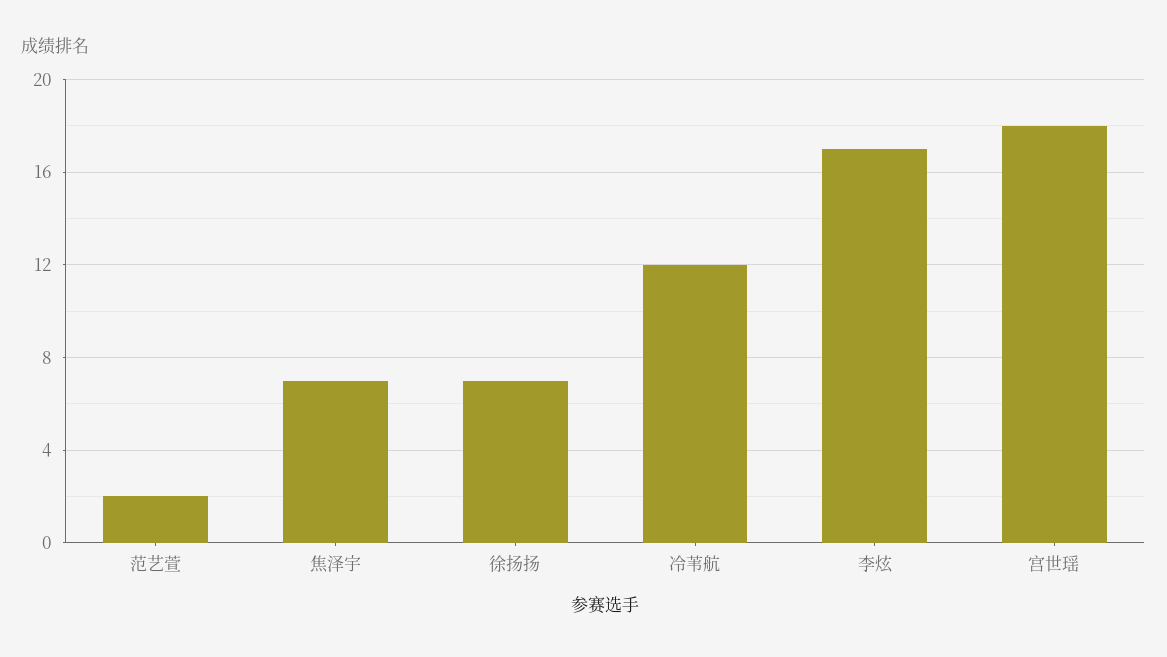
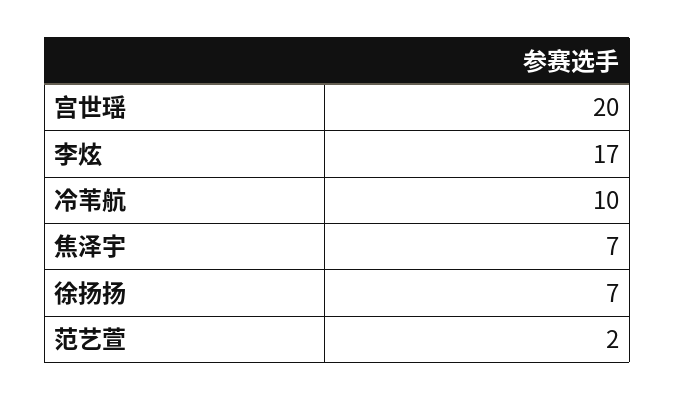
冷苇航: 12 -> 10
宫世瑶: 18 -> 20

